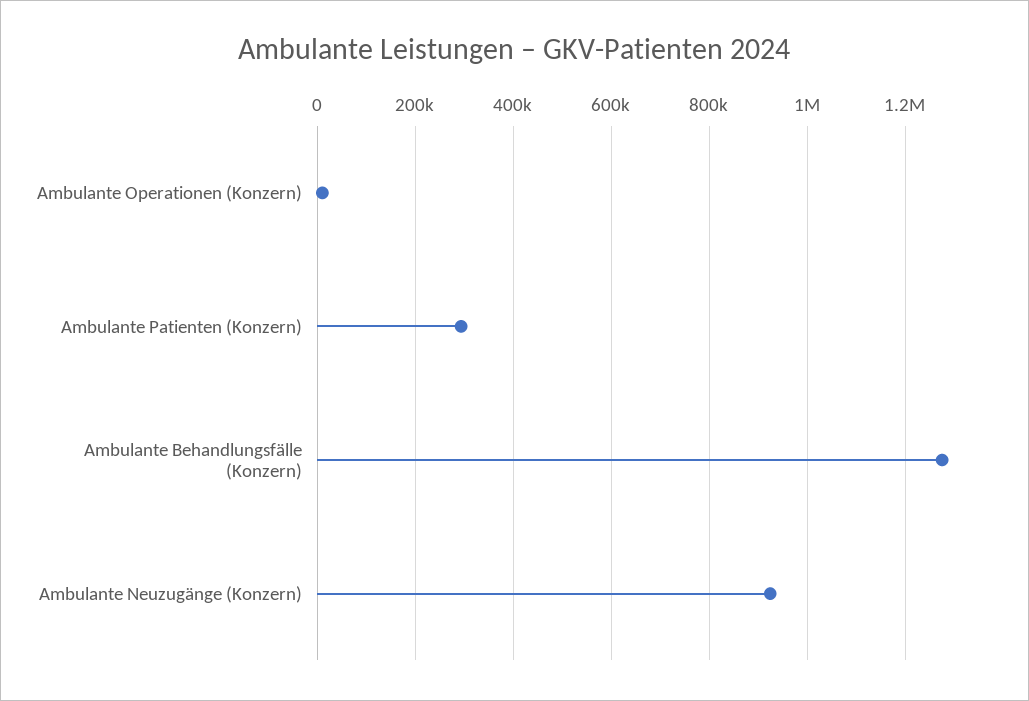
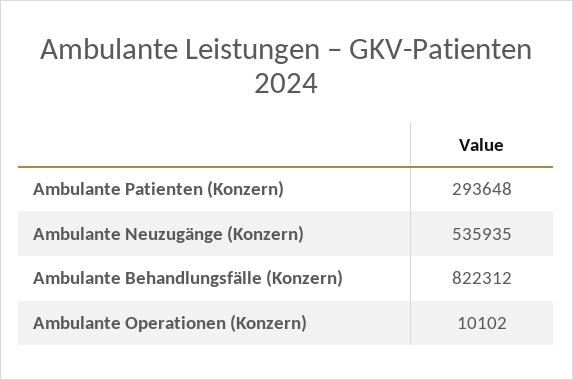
Ambulante Behandlungsfälle (Konzern): 1280000 -> 822312
Ambulante Neuzugänge (Konzern): 920000 -> 535935

